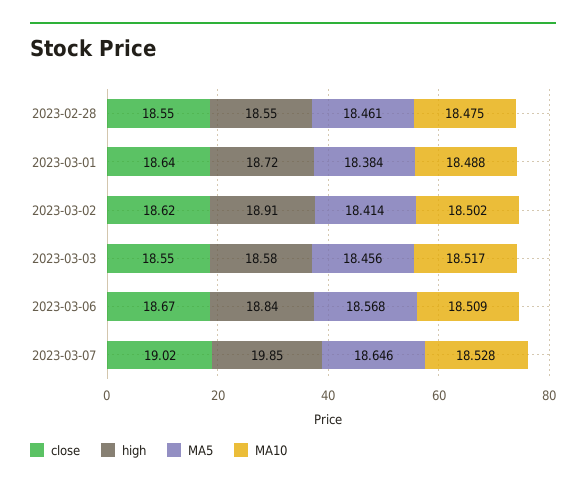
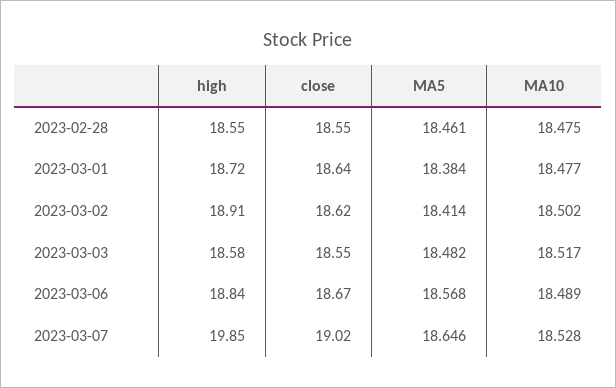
MA10, 2023-03-01: 18.488 -> 18.477
MA5, 2023-03-03: 18.456 -> 18.482
MA10, 2023-03-06: 18.509 -> 18.489

